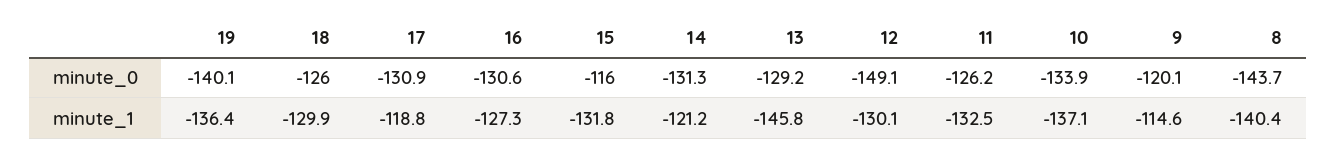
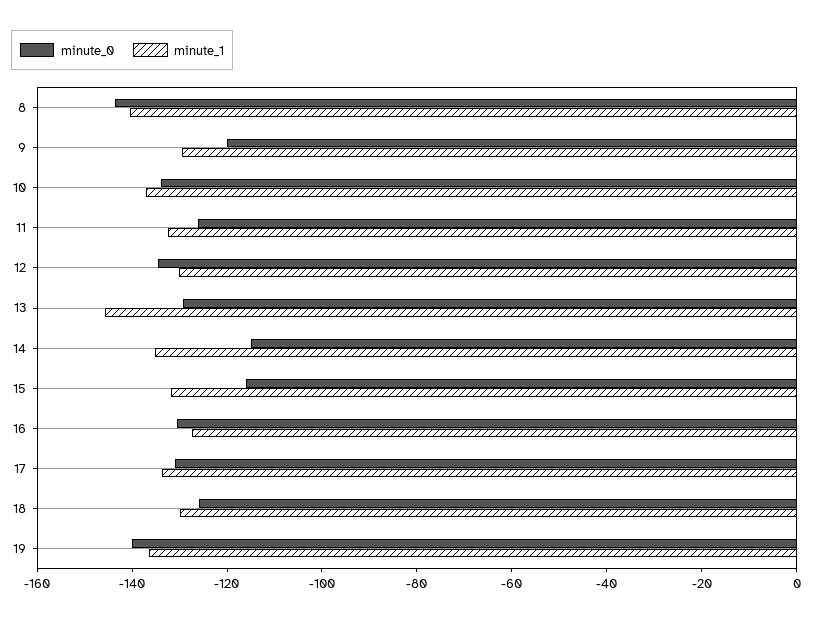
minute_0, 14: -131.3 -> -115
minute_0, 12: -149.1 -> -135
minute_1, 17: -118.8 -> -135
minute_1, 14: -121.2 -> -135
minute_1, 9: -114.6 -> -130

